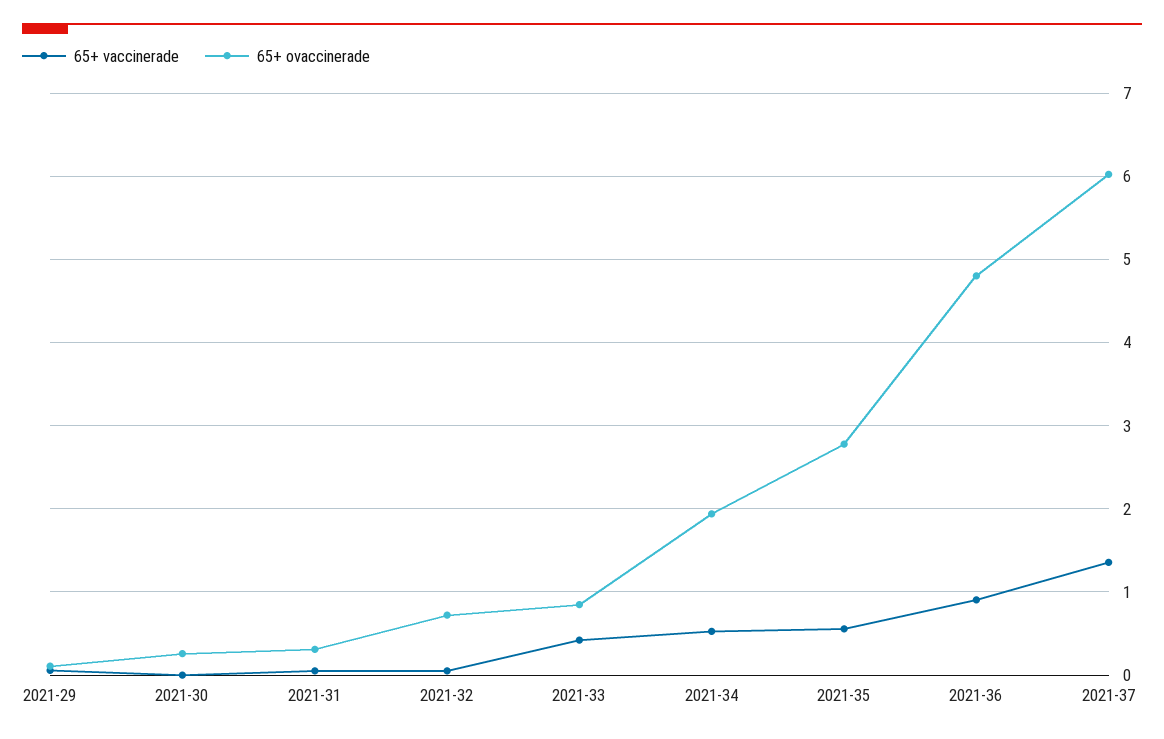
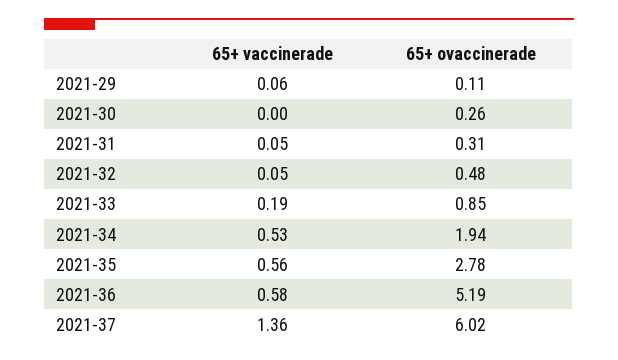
65+ ovaccinerade, 2021-32: 0.7 -> 0.48
65+ vaccinerade, 2021-33: 0.4 -> 0.19
65+ vaccinerade, 2021-36: 0.9 -> 0.58
65+ ovaccinerade, 2021-36: 4.8 -> 5.19

